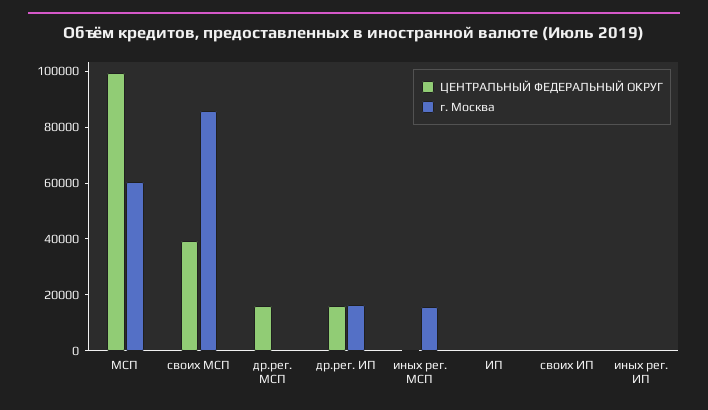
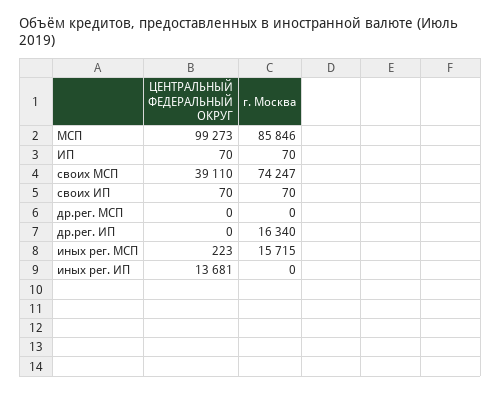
г. Москва, МСП: 60000 -> 85846
г. Москва, своих МСП: 85000 -> 74247
ЦЕНТРАЛЬНЫЙ ФЕДЕРАЛЬНЫЙ ОКРУГ, др.рег. МСП: 15000 -> 0
ЦЕНТРАЛЬНЫЙ ФЕДЕРАЛЬНЫЙ ОКРУГ, др.рег. ИП: 15000 -> 0
ЦЕНТРАЛЬНЫЙ ФЕДЕРАЛЬНЫЙ ОКРУГ, иных рег. ИП: 0 -> 13681

